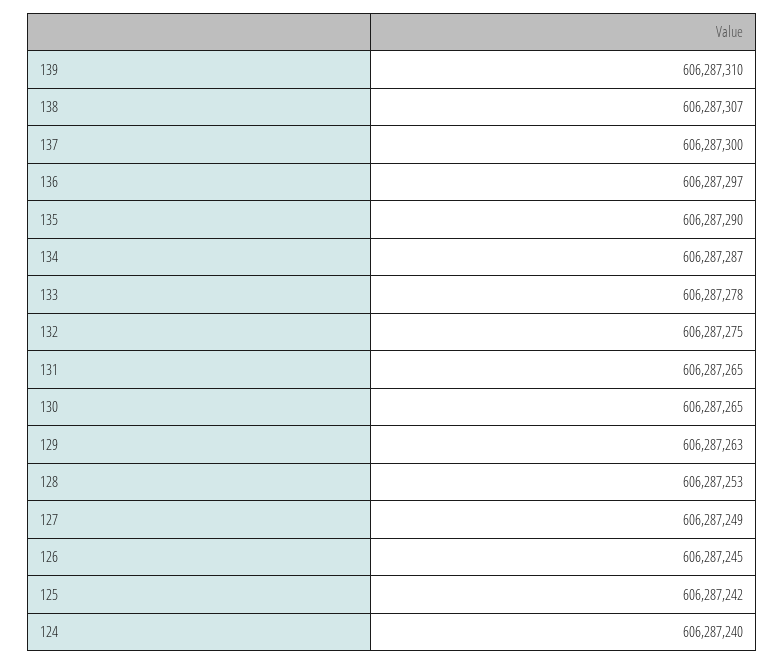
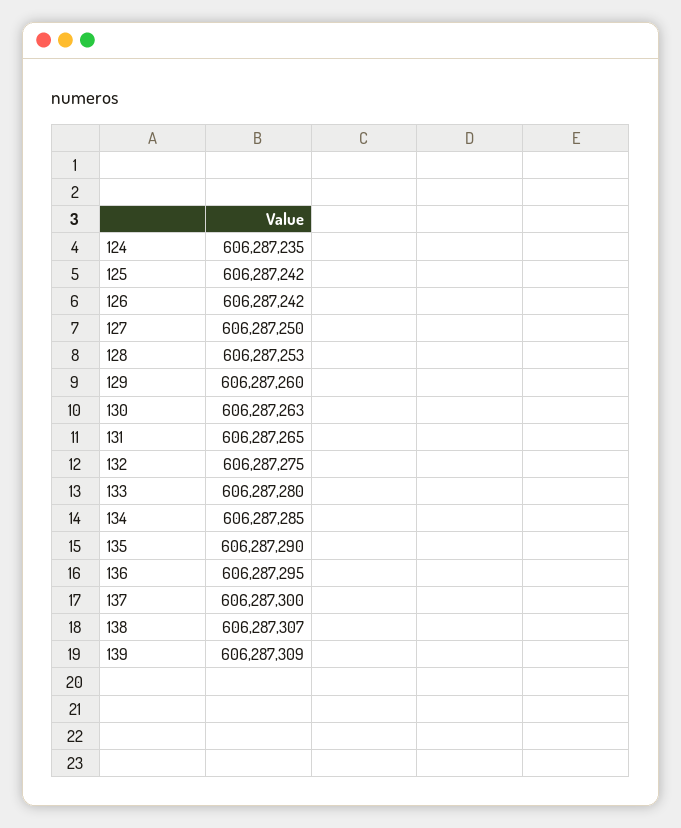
139: 606287310 -> 606287309
136: 606287297 -> 606287295
134: 606287287 -> 606287285
133: 606287278 -> 606287280
130: 606287265 -> 606287263
129: 606287263 -> 606287260
127: 606287249 -> 606287250
126: 606287245 -> 606287242
124: 606287240 -> 606287235

